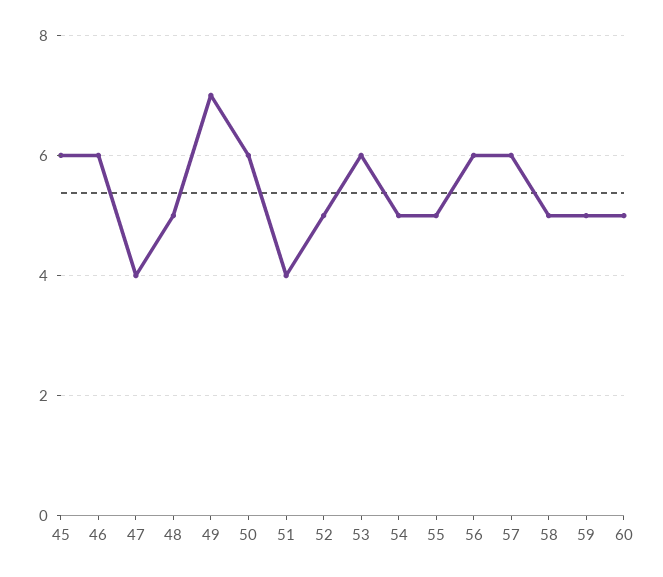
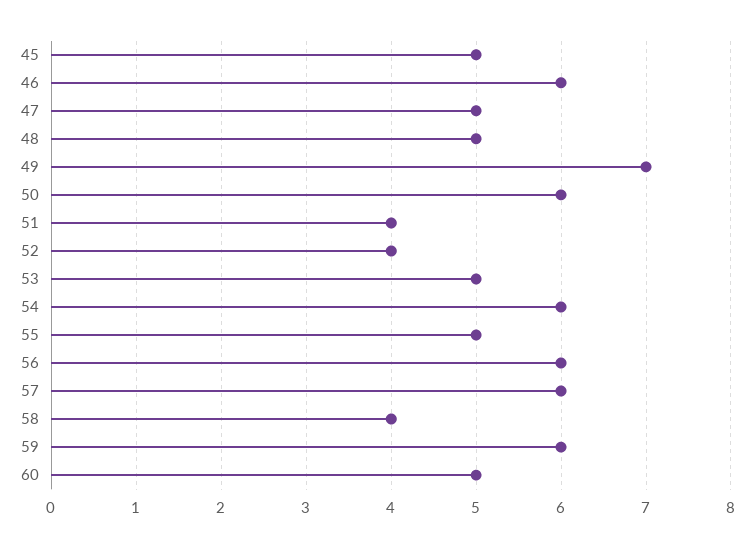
45: 6 -> 5
47: 4 -> 5
52: 5 -> 4
53: 6 -> 5
54: 5 -> 6
58: 5 -> 4
59: 5 -> 6

